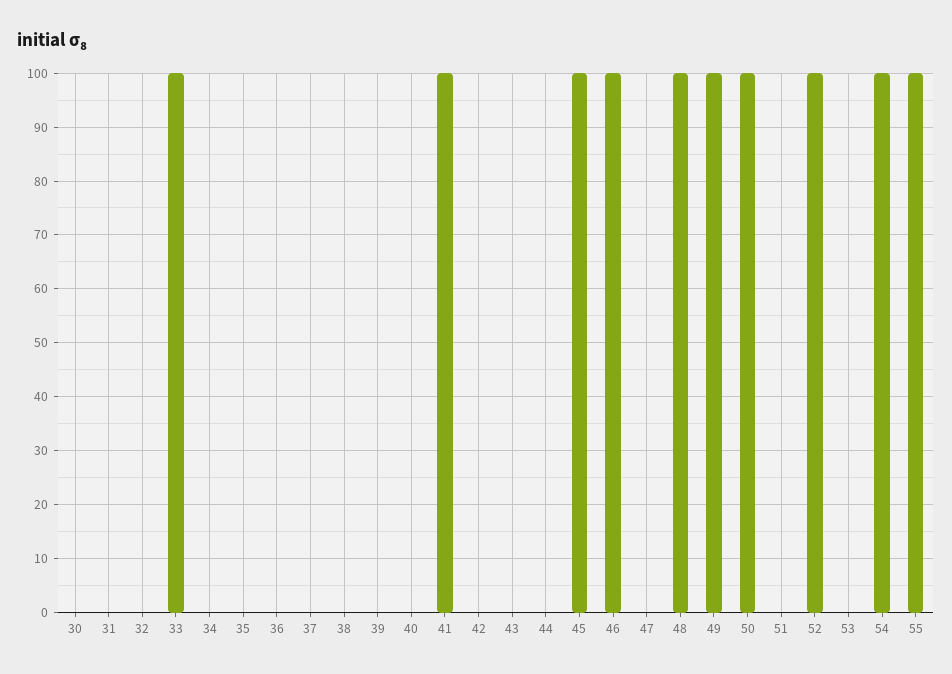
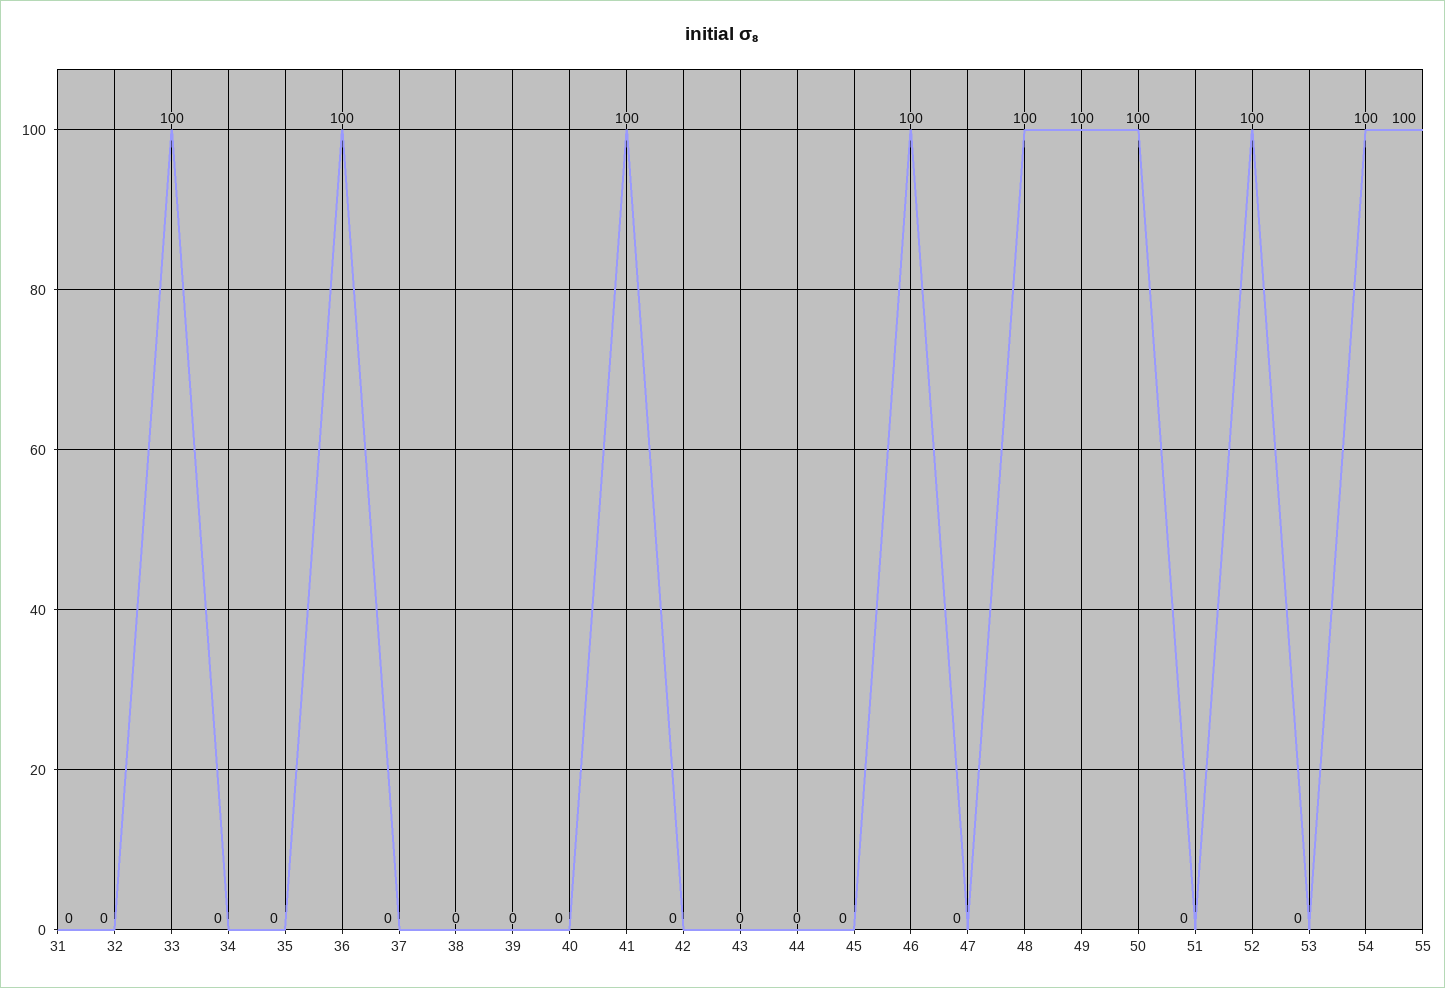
30: 0 -> none
36: 0 -> 100
45: 100 -> 0

